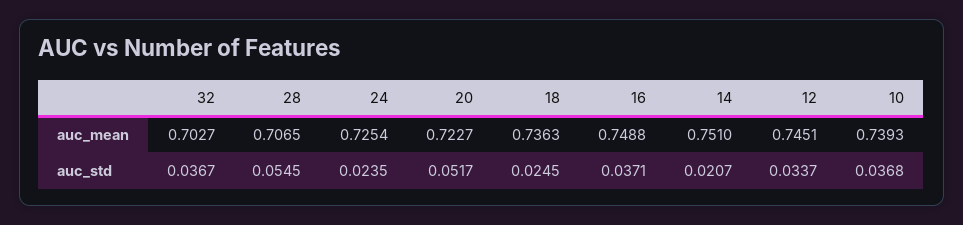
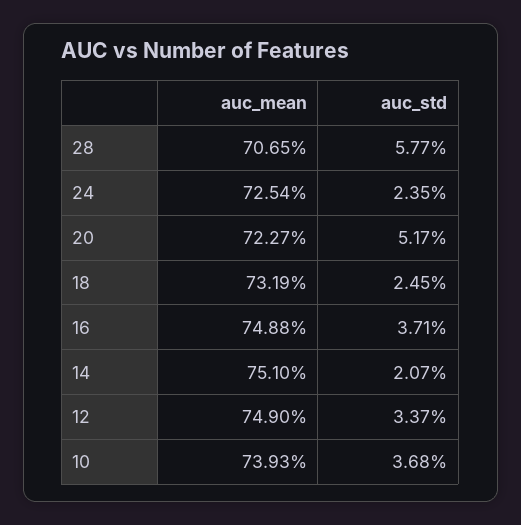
32, auc_mean: 0.7027 -> none
18, auc_mean: 0.7363 -> 0.7319
12, auc_mean: 0.7451 -> 0.749
32, auc_std: 0.0367 -> none
28, auc_std: 0.0545 -> 0.0577

